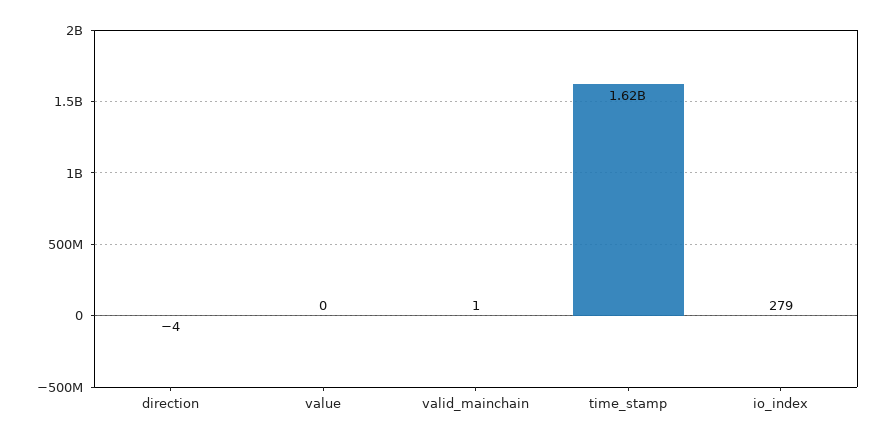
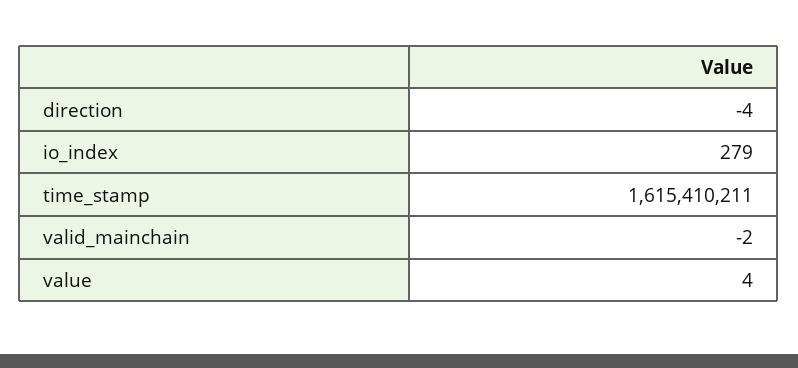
value: 0 -> 4
valid_mainchain: 1 -> -2

